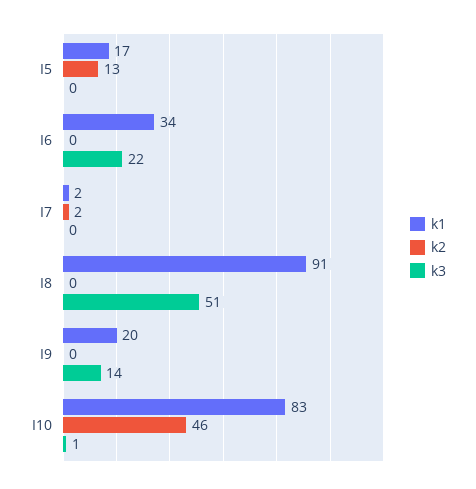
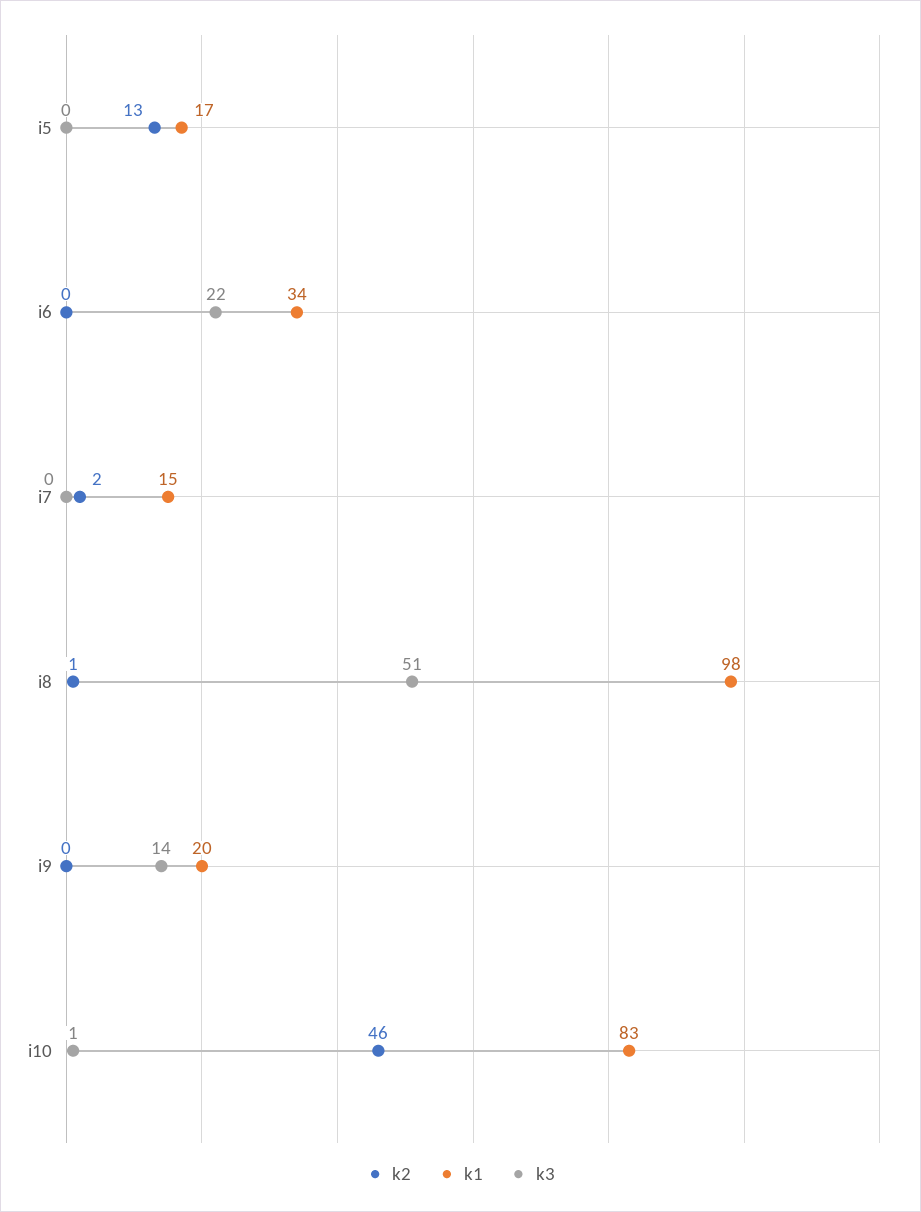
k1, I7: 2 -> 15
k1, I8: 91 -> 98
k2, I8: 0 -> 1

